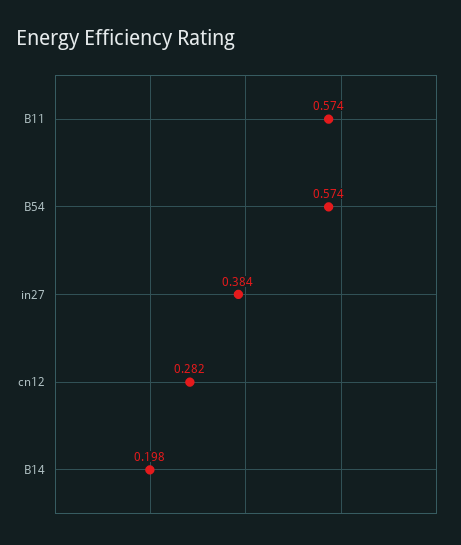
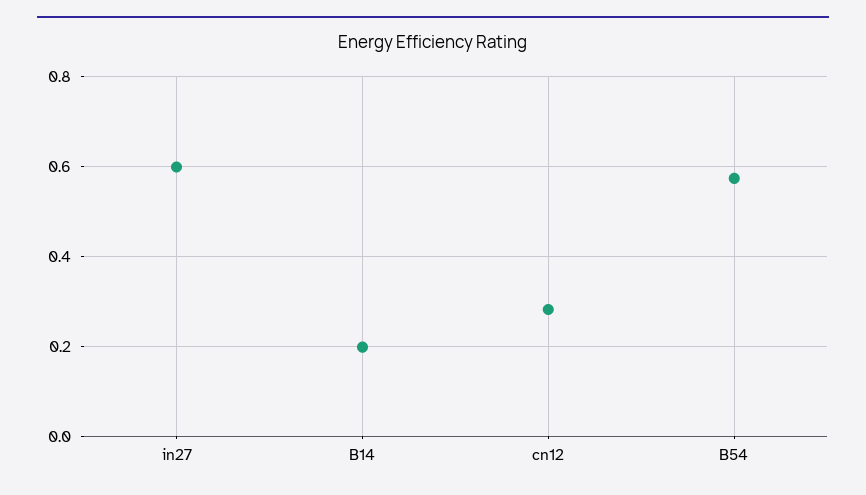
B11: 0.574 -> none
in27: 0.384 -> 0.6

